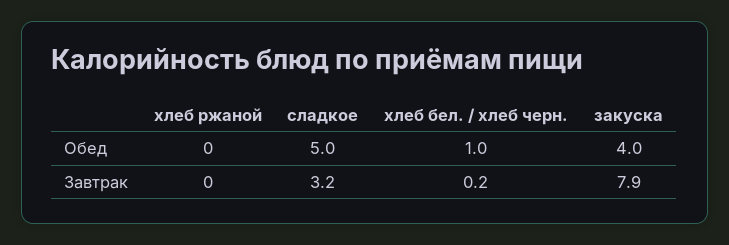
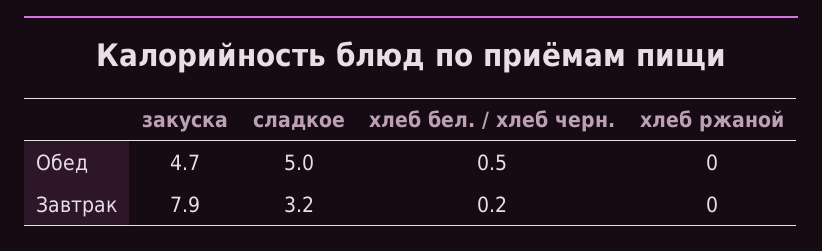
хлеб бел. / хлеб черн., Обед: 1 -> 0.5
закуска, Обед: 4 -> 4.7

